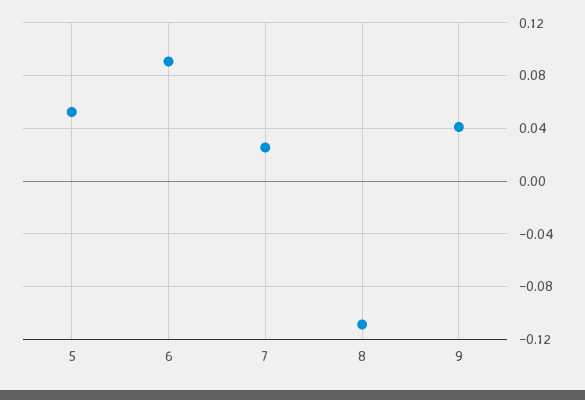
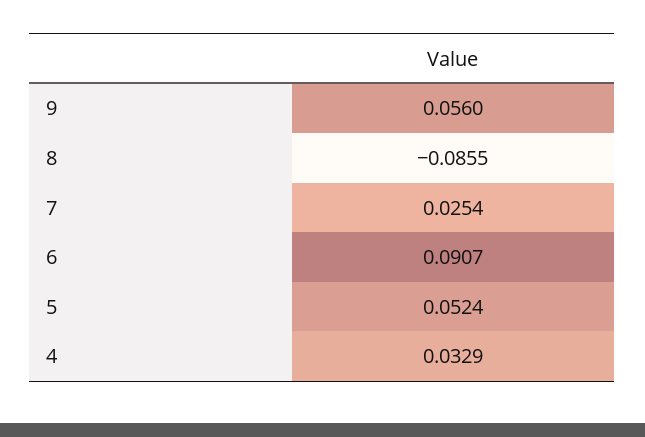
8: -0.11 -> -0.0855
9: 0.04 -> 0.056
4: none -> 0.0329

